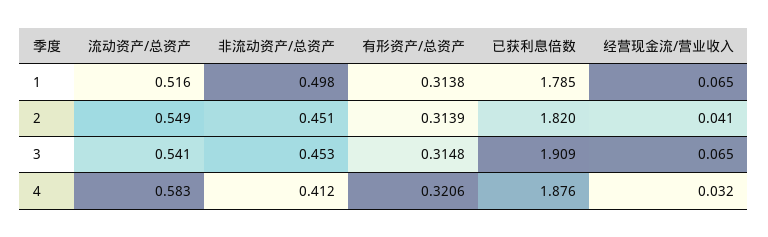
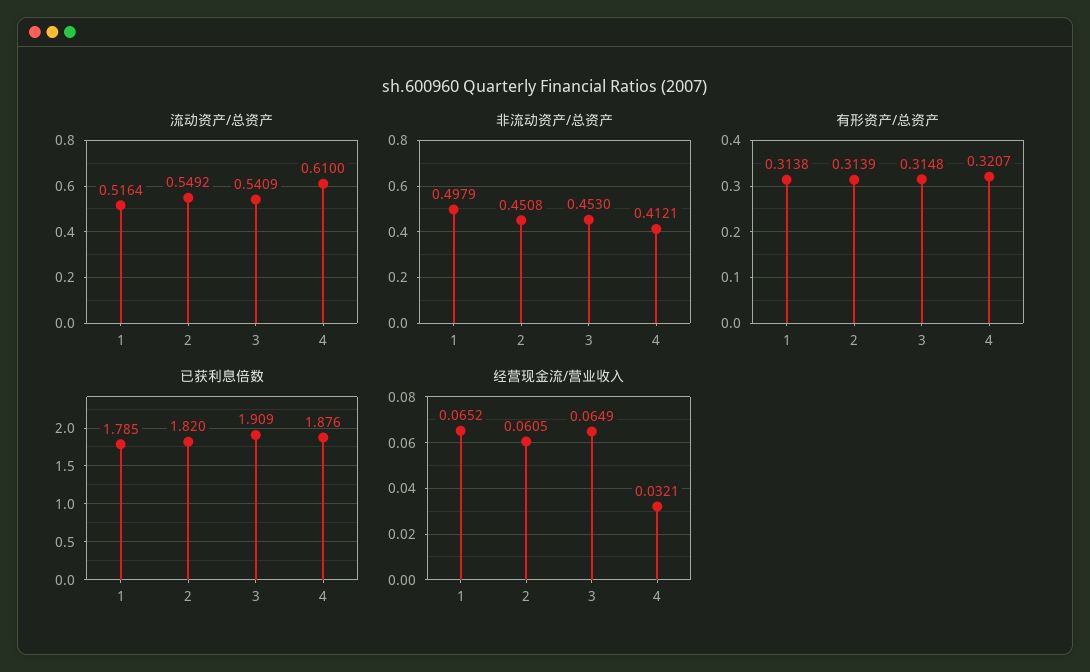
经营现金流/营业收入, 2: 0.041 -> 0.0605
流动资产/总资产, 4: 0.583 -> 0.61
有形资产/总资产, 4: 0.3206 -> 0.3207

